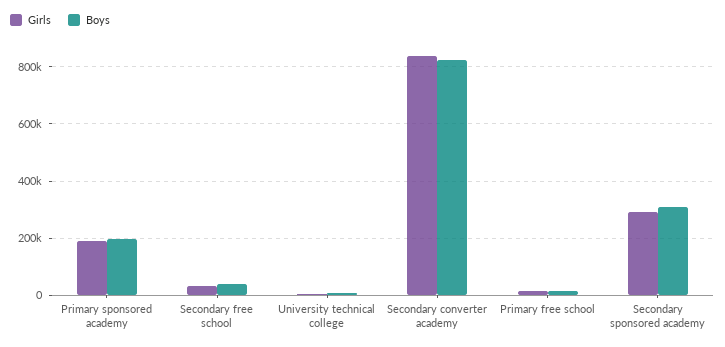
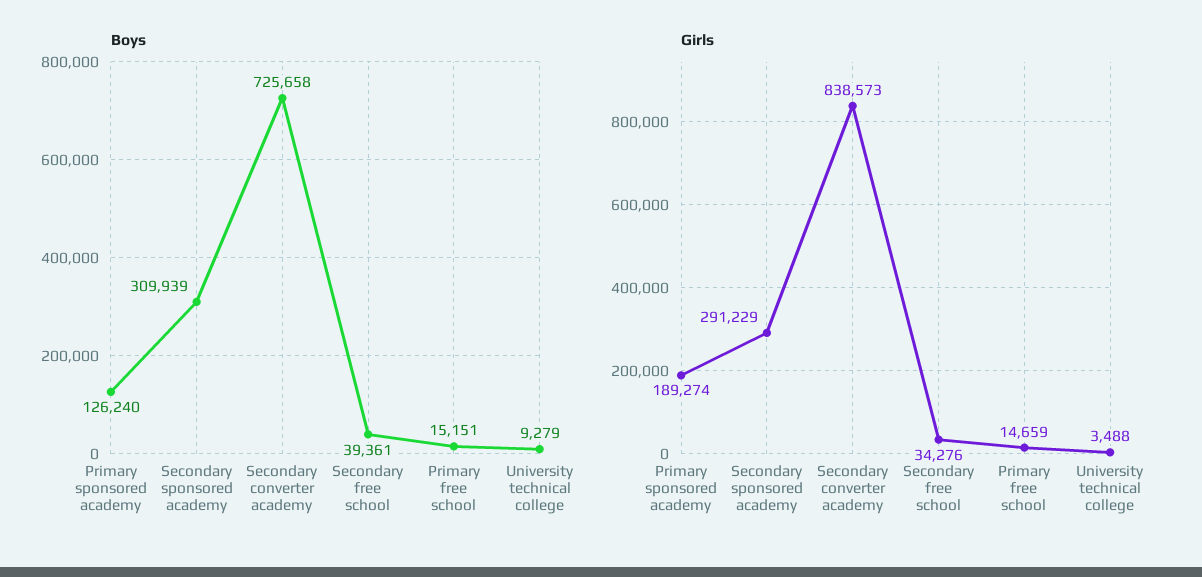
Boys, Primary sponsored academy: 200000 -> 126240
Boys, Secondary converter academy: 825000 -> 725658

